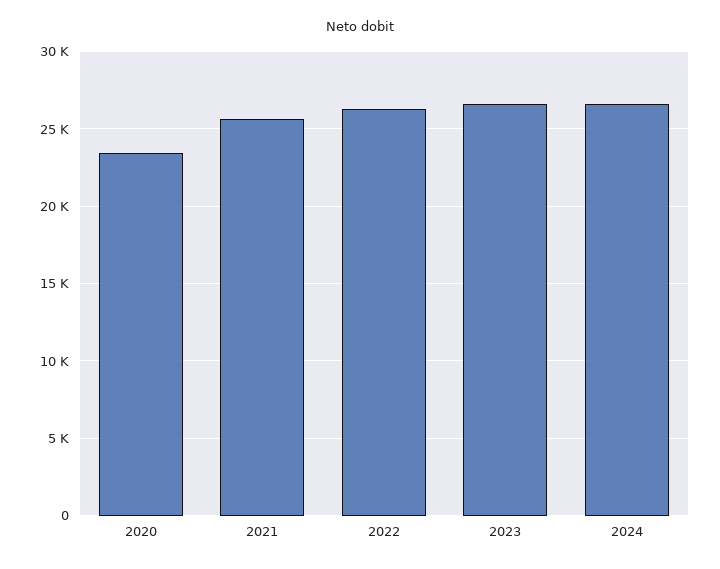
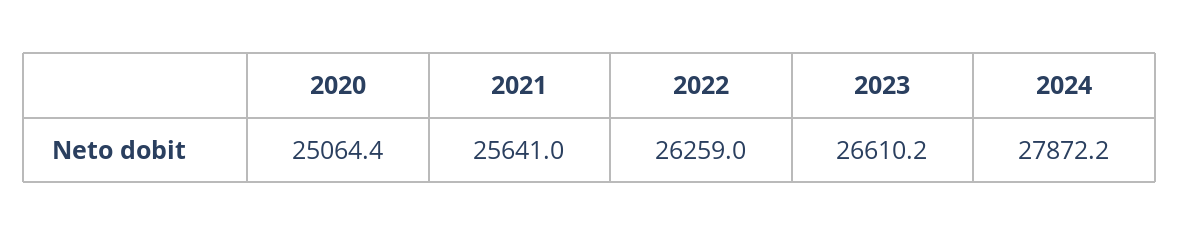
2020: 23500 -> 25064.4
2024: 26500 -> 27872.2

